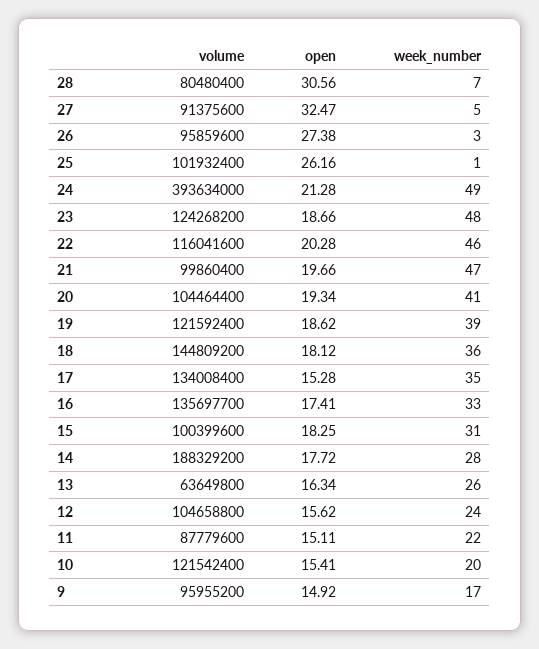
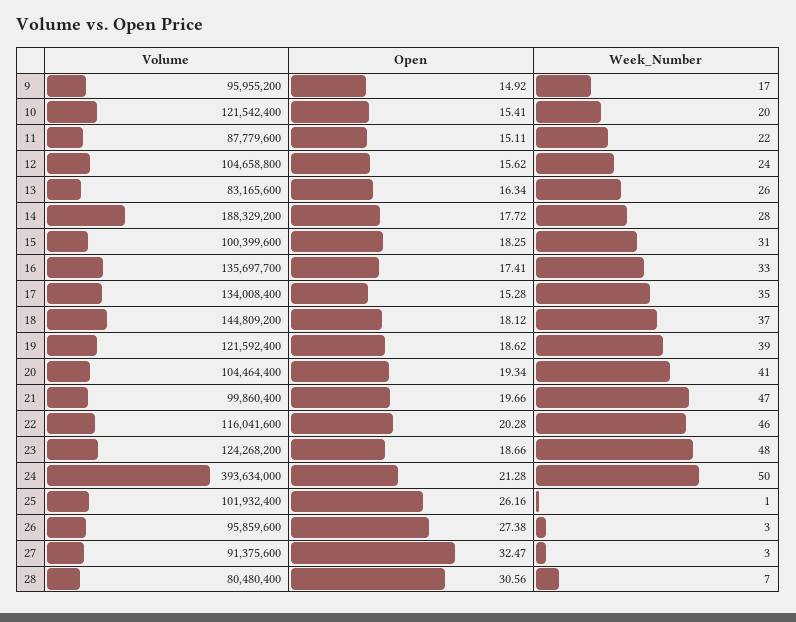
week_number, 27: 5 -> 3
week_number, 24: 49 -> 50
week_number, 18: 36 -> 37
volume, 13: 63649800 -> 83165600

